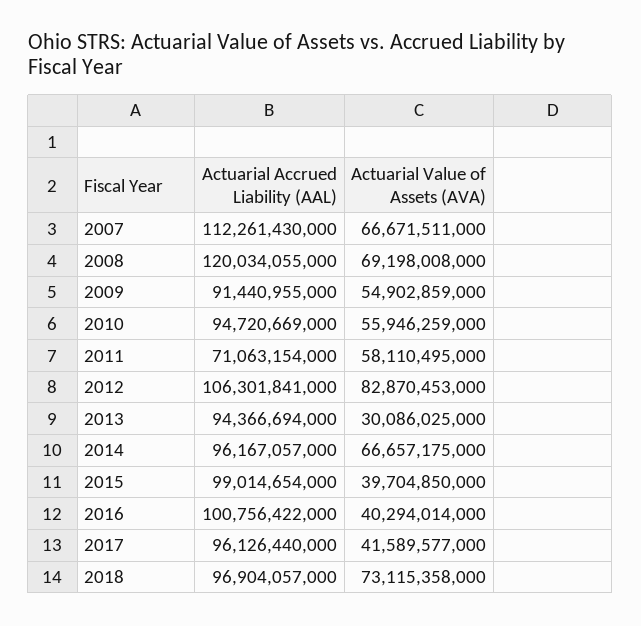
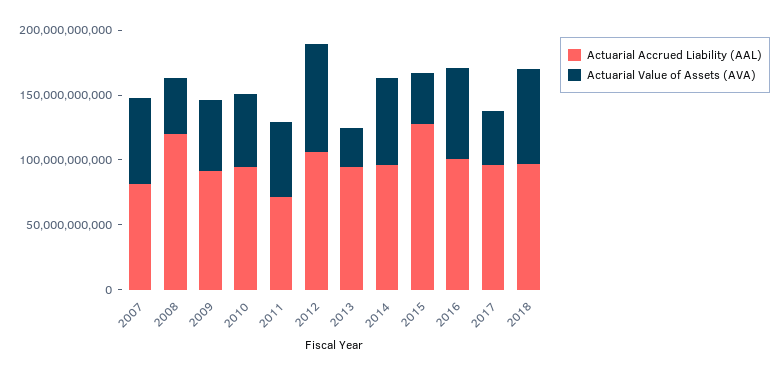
Actuarial Accrued Liability (AAL), 2007: 112261430000 -> 80000000000
Actuarial Value of Assets (AVA), 2008: 69198008000 -> 40000000000
Actuarial Accrued Liability (AAL), 2015: 99014654000 -> 130000000000
Actuarial Value of Assets (AVA), 2016: 40294014000 -> 70000000000

